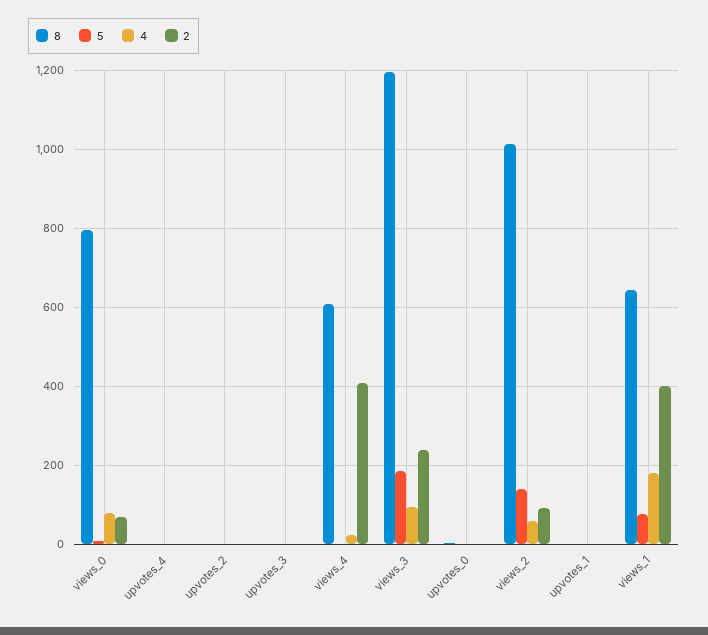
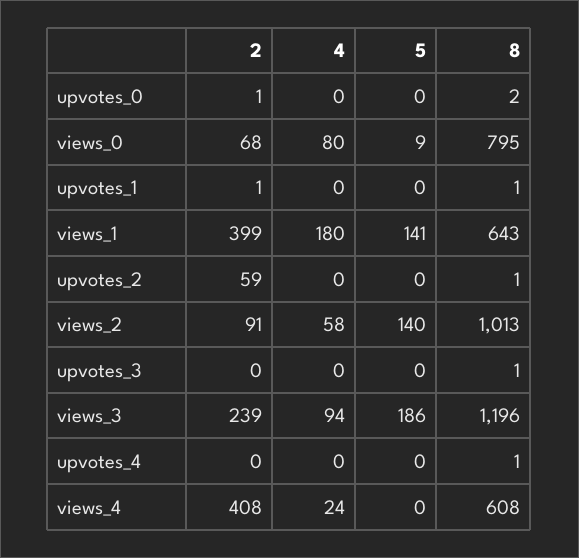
2, upvotes_2: 0 -> 59
5, views_1: 80 -> 141

